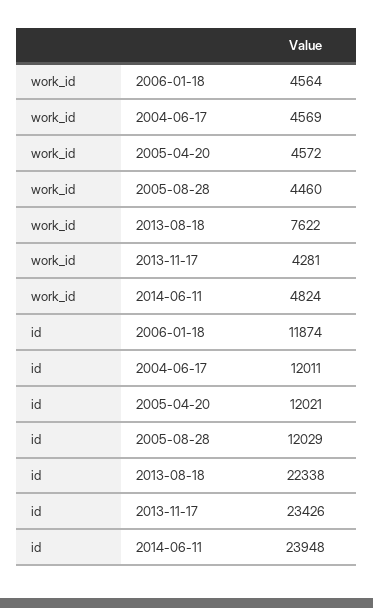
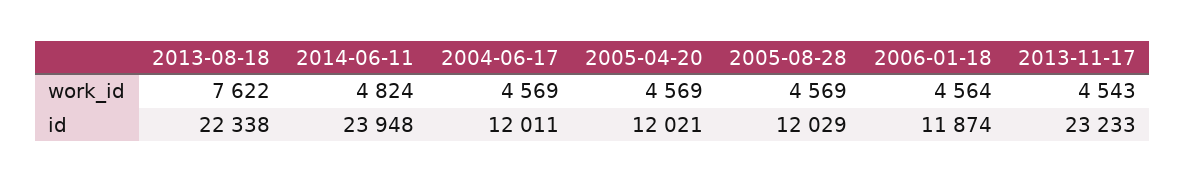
work_id, 2005-04-20: 4572 -> 4569
work_id, 2005-08-28: 4460 -> 4569
work_id, 2013-11-17: 4281 -> 4543
id, 2013-11-17: 23426 -> 23233

